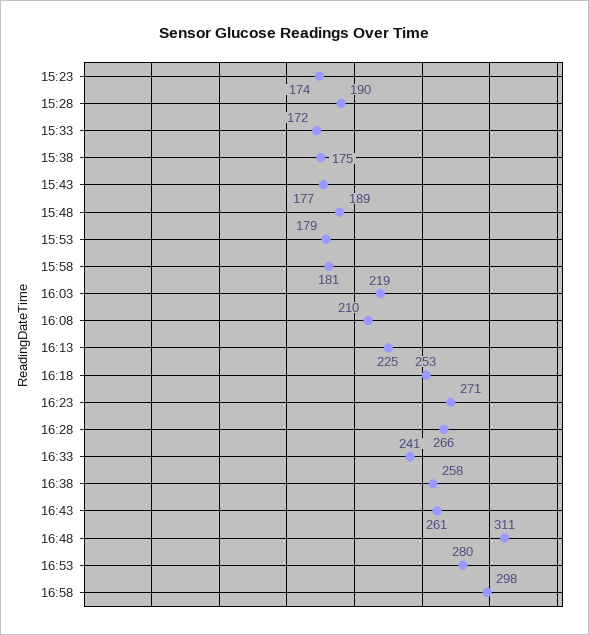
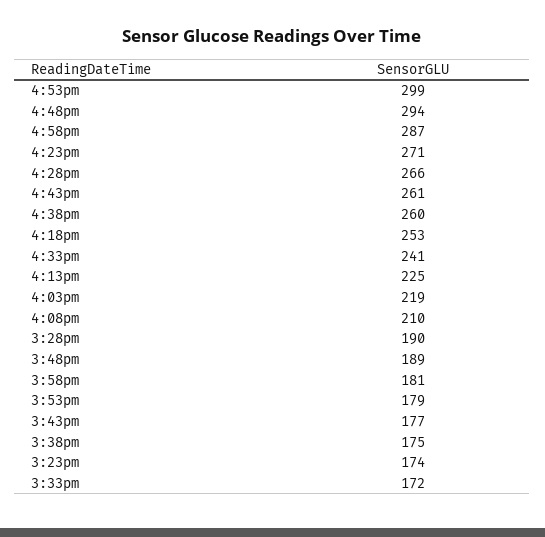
16:38: 258 -> 260
16:48: 311 -> 294
16:53: 280 -> 299
16:58: 298 -> 287

